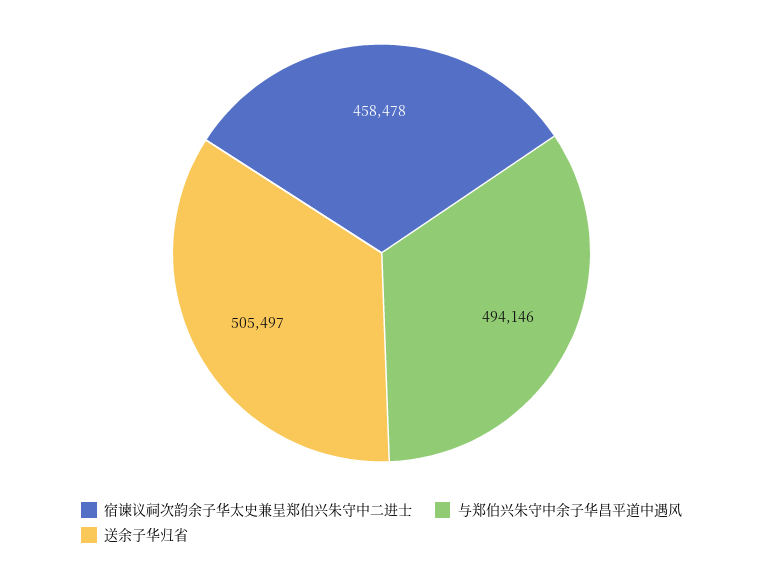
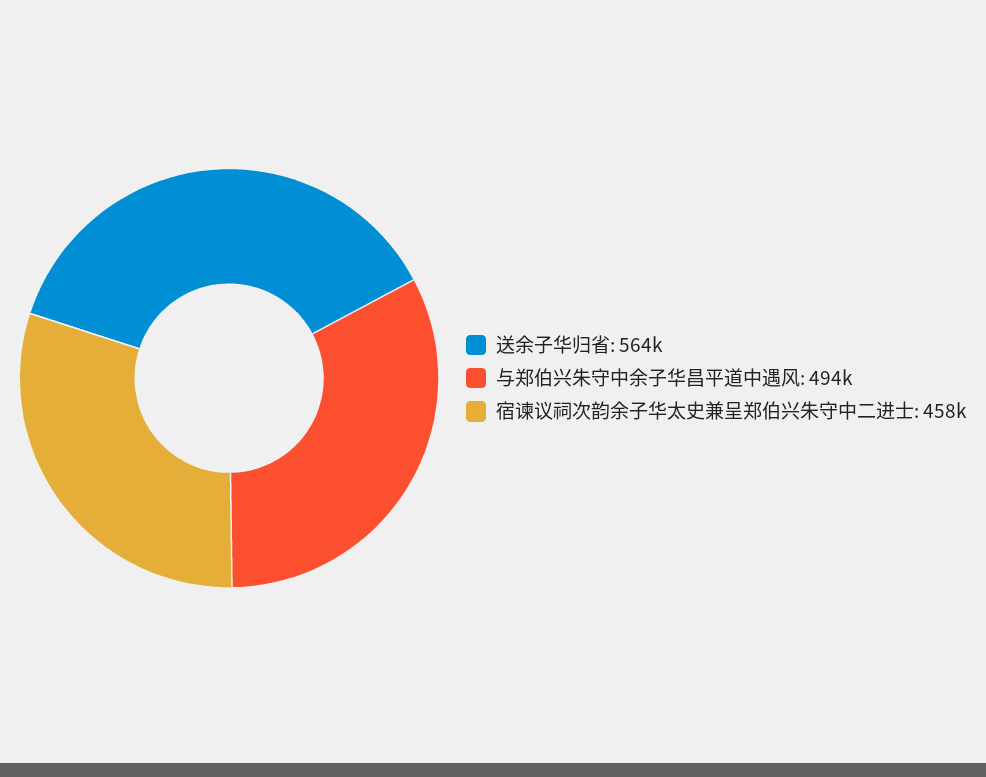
送余子华归省: 505497 -> 564000

